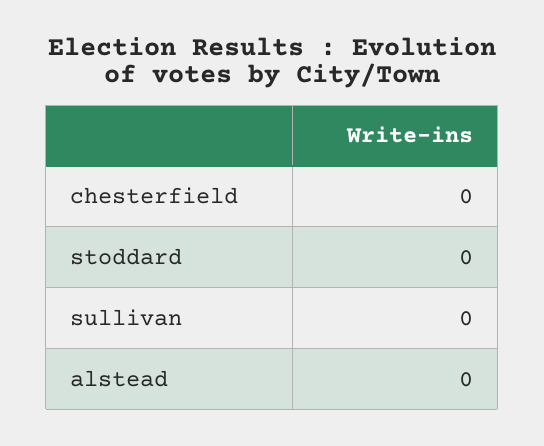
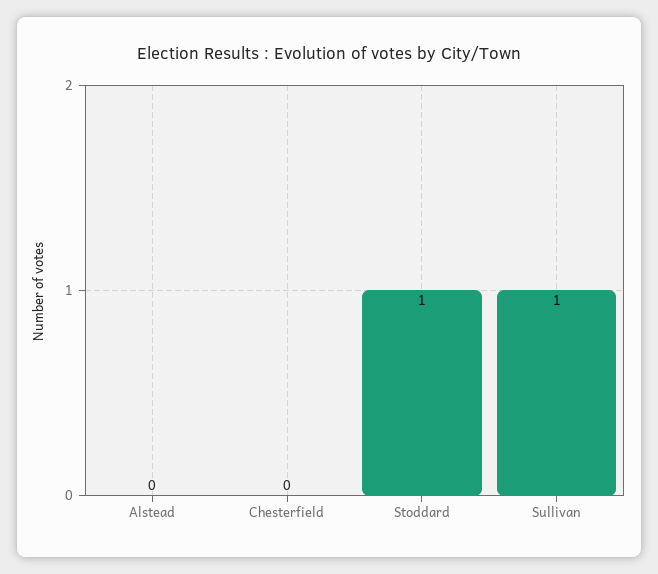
stoddard: 0 -> 1
sullivan: 0 -> 1

